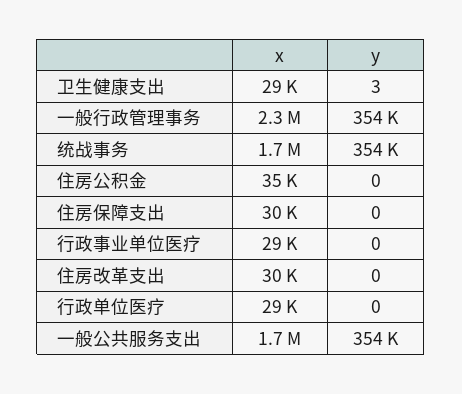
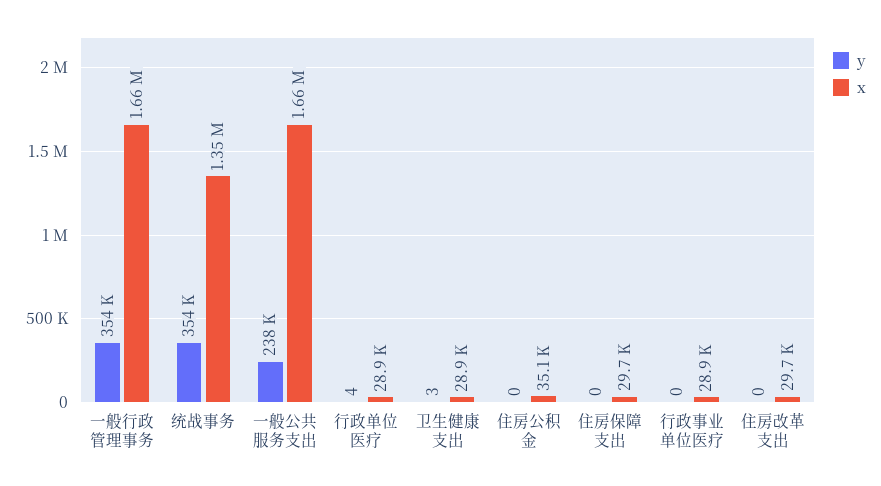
x, 一般行政管理事务: 2300000 -> 1660000
x, 统战事务: 1700000 -> 1350000
y, 行政单位医疗: 0 -> 4
y, 一般公共服务支出: 354000 -> 238000

